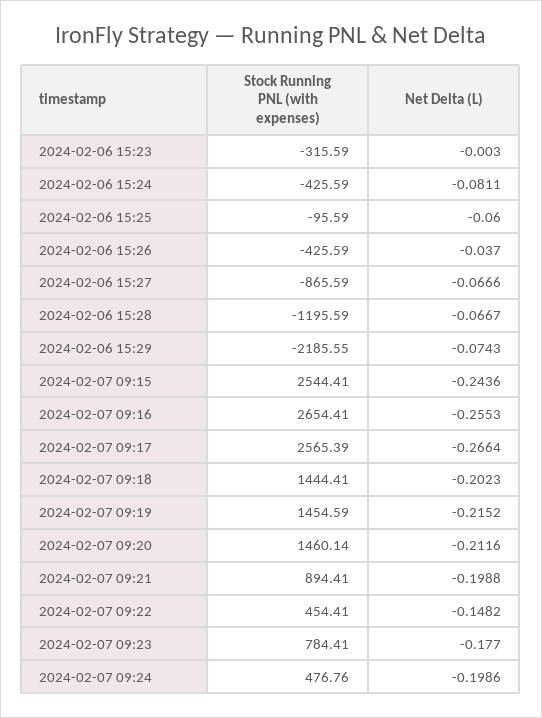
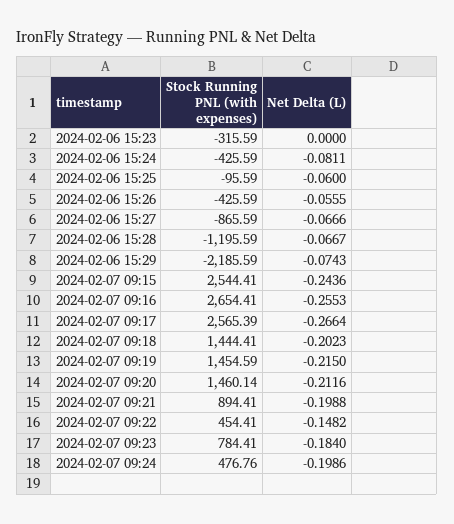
Net Delta (L), 2024-02-06 15:23: -0.003 -> 0
Net Delta (L), 2024-02-06 15:26: -0.037 -> -0.0555
Stock Running PNL (with expenses), 2024-02-06 15:29: -2185.55 -> -2185.59
Net Delta (L), 2024-02-07 09:19: -0.2152 -> -0.215
Net Delta (L), 2024-02-07 09:23: -0.177 -> -0.184

